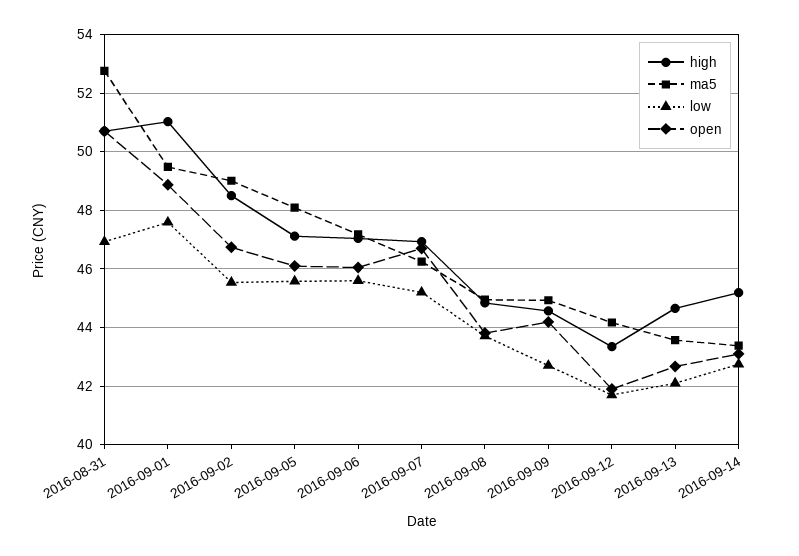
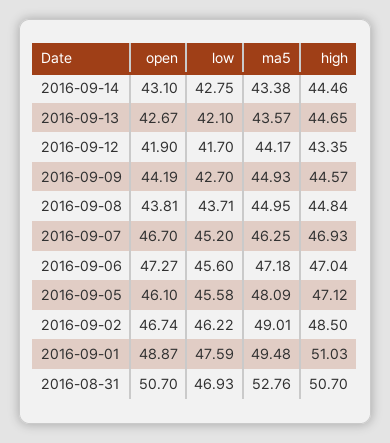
low, 2016-09-02: 45.5 -> 46.22
open, 2016-09-06: 46 -> 47.27
high, 2016-09-14: 45.25 -> 44.46

